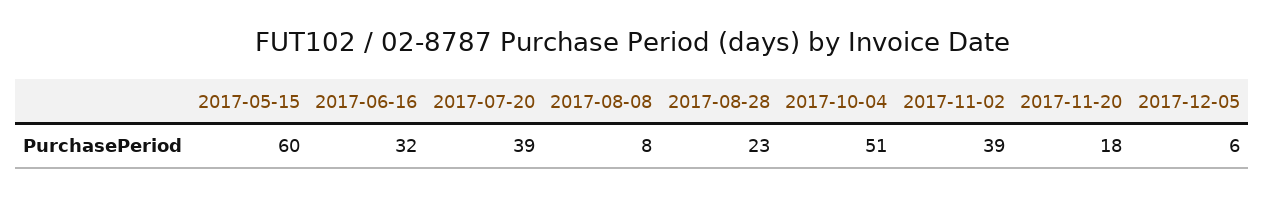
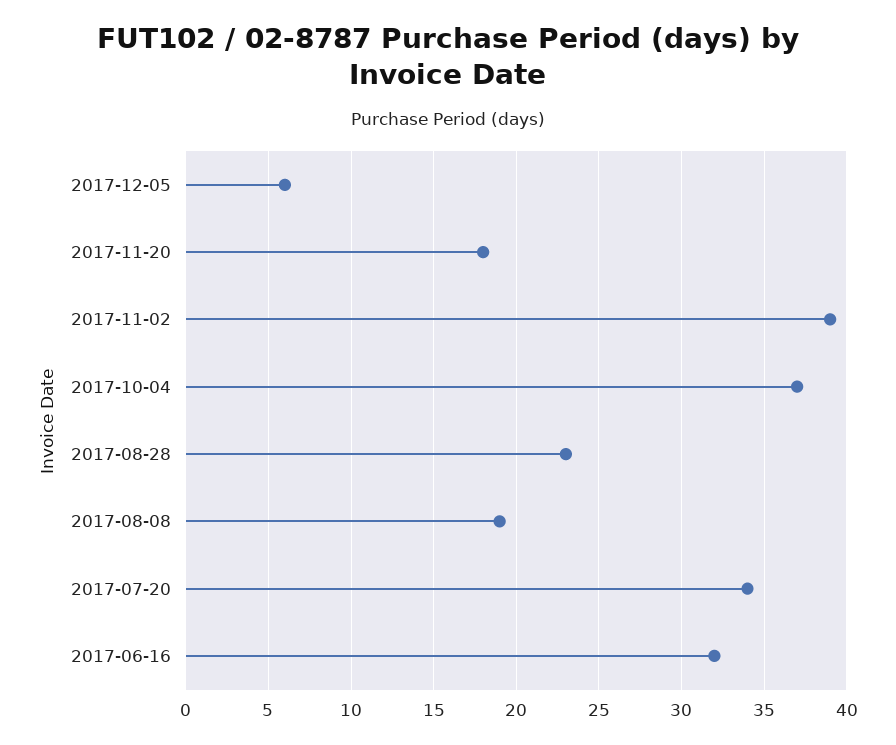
2017-05-15: 60 -> none
2017-07-20: 39 -> 34
2017-08-08: 8 -> 19
2017-10-04: 51 -> 37

